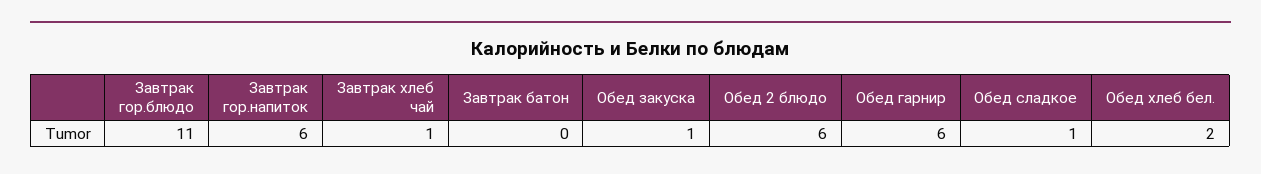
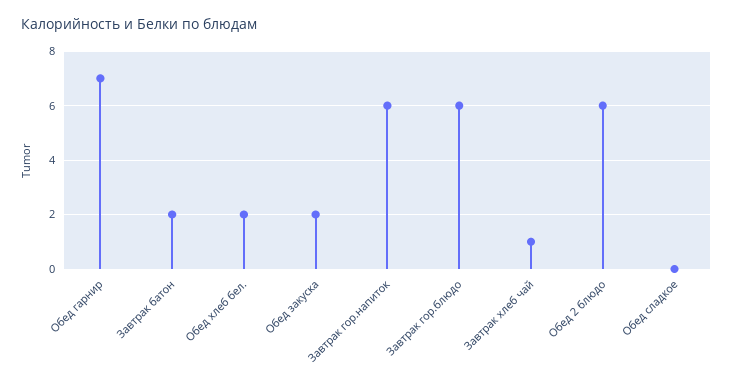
Завтрак гор.блюдо: 11 -> 6
Завтрак батон: 0 -> 2
Обед закуска: 1 -> 2
Обед гарнир: 6 -> 7
Обед сладкое: 1 -> 0

